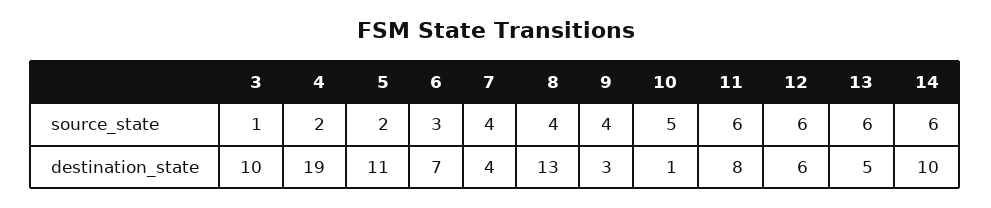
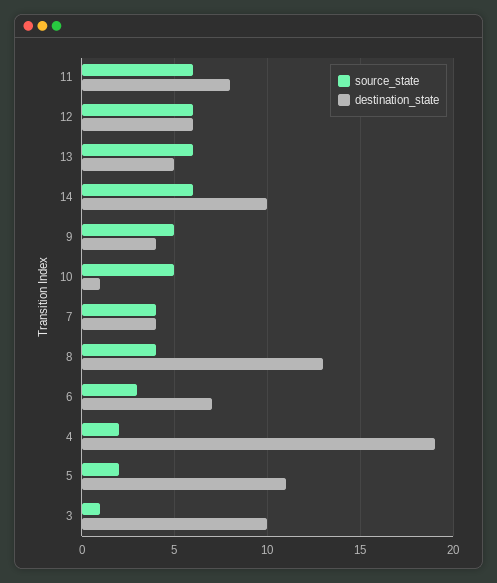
source_state, 9: 4 -> 5
destination_state, 9: 3 -> 4

